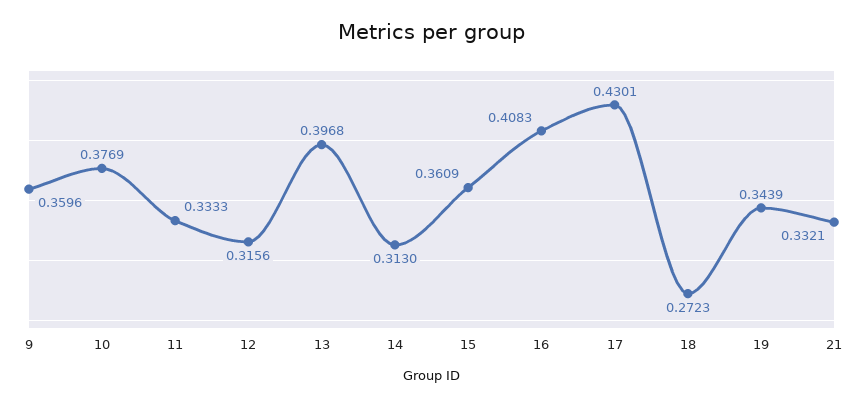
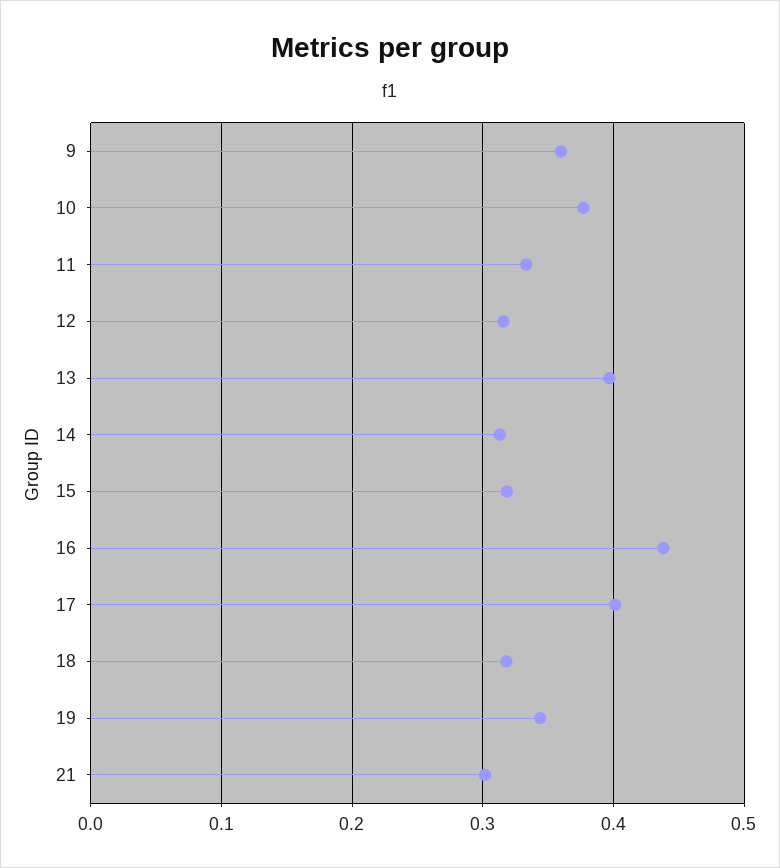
15: 0.3609 -> 0.32
16: 0.4083 -> 0.44
17: 0.4301 -> 0.4
18: 0.2723 -> 0.32
21: 0.3321 -> 0.3

